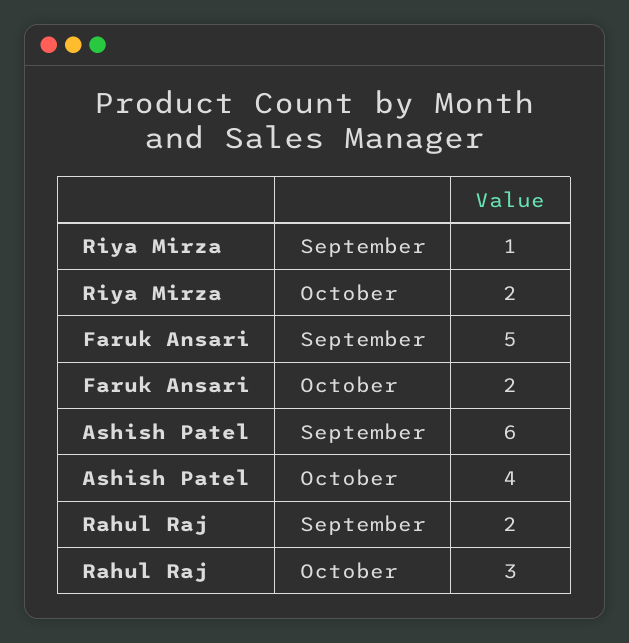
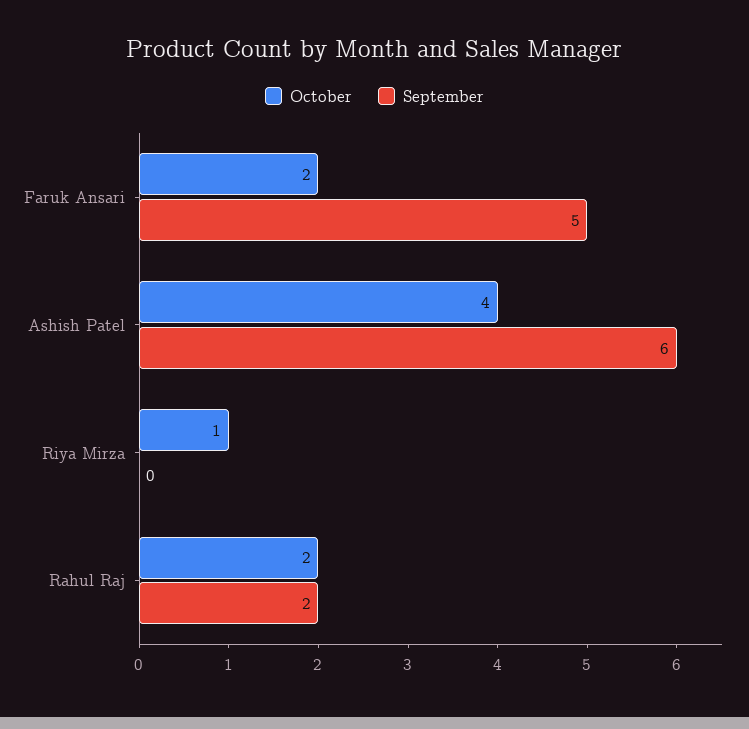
September, Riya Mirza: 1 -> 0
October, Riya Mirza: 2 -> 1
October, Rahul Raj: 3 -> 2

